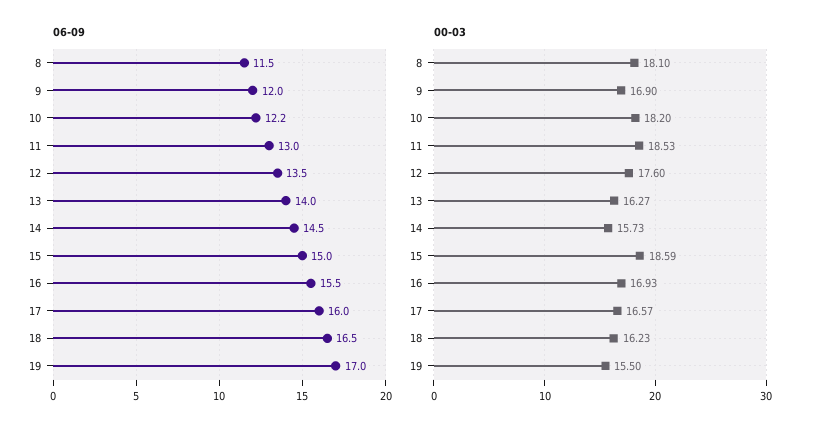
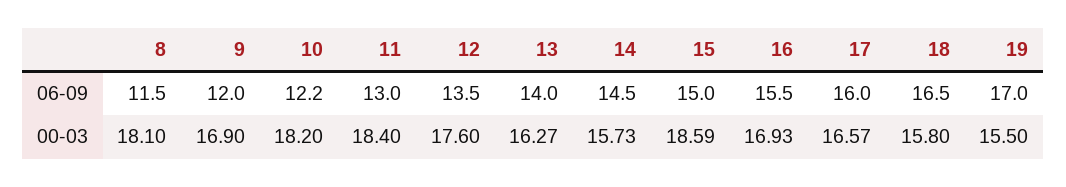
00-03, 11: 18.53 -> 18.4
00-03, 18: 16.23 -> 15.8

